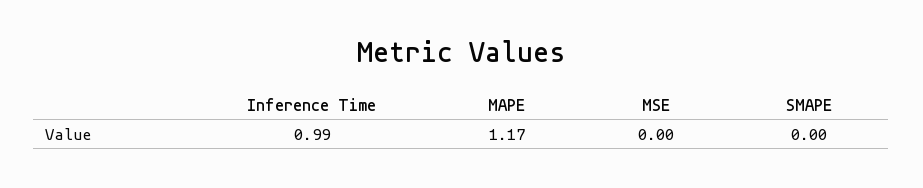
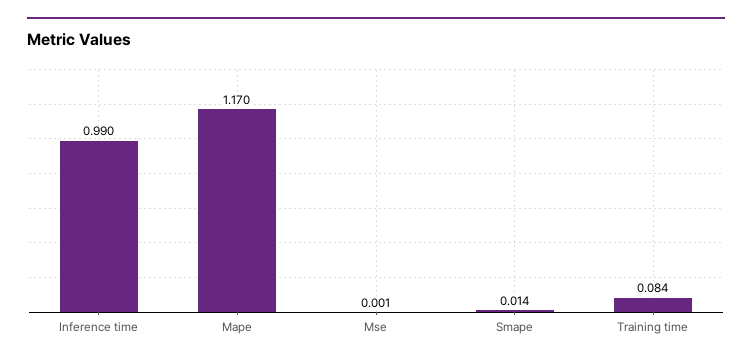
MSE: 0 -> 0.001
SMAPE: 0 -> 0.014
Training time: none -> 0.084

